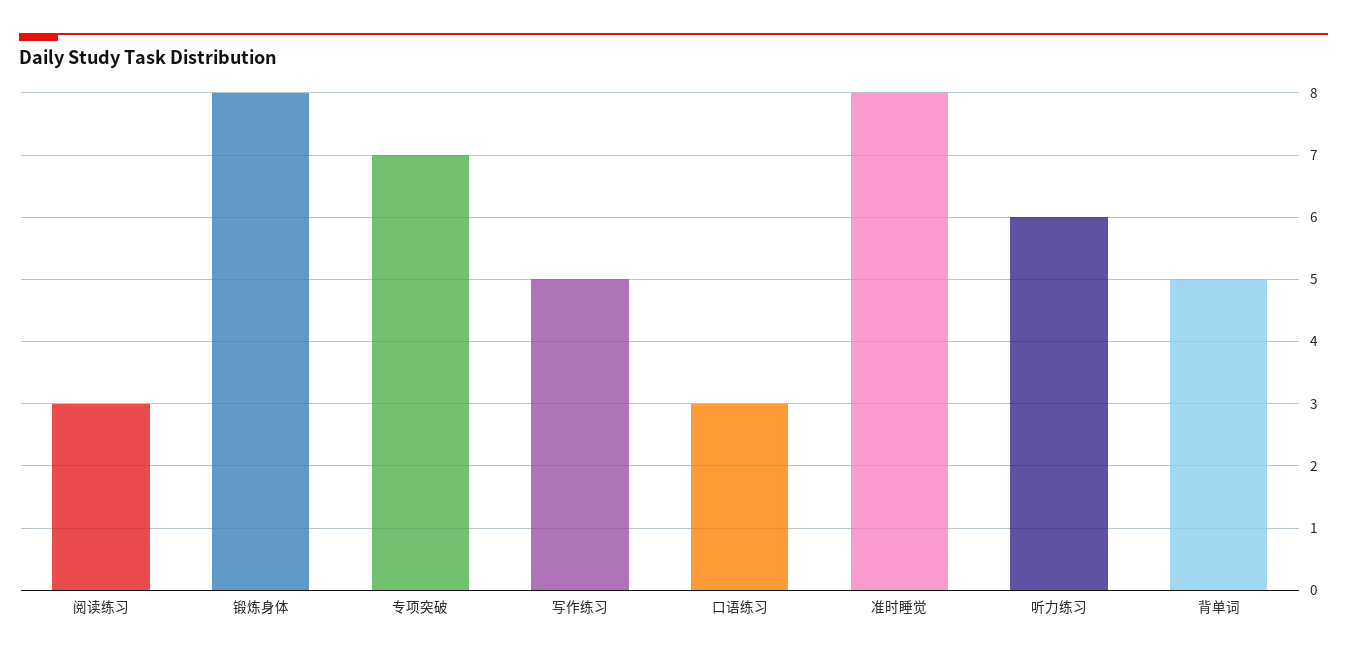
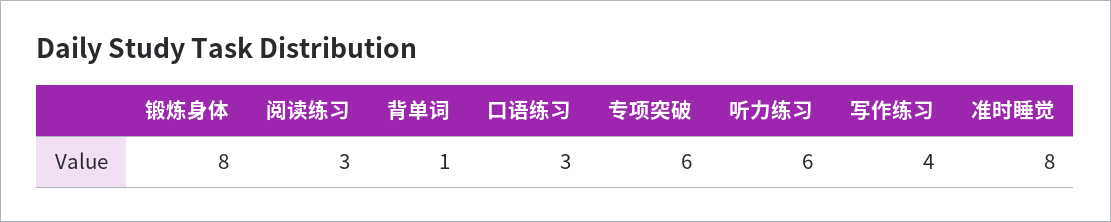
专项突破: 7 -> 6
写作练习: 5 -> 4
背单词: 5 -> 1

